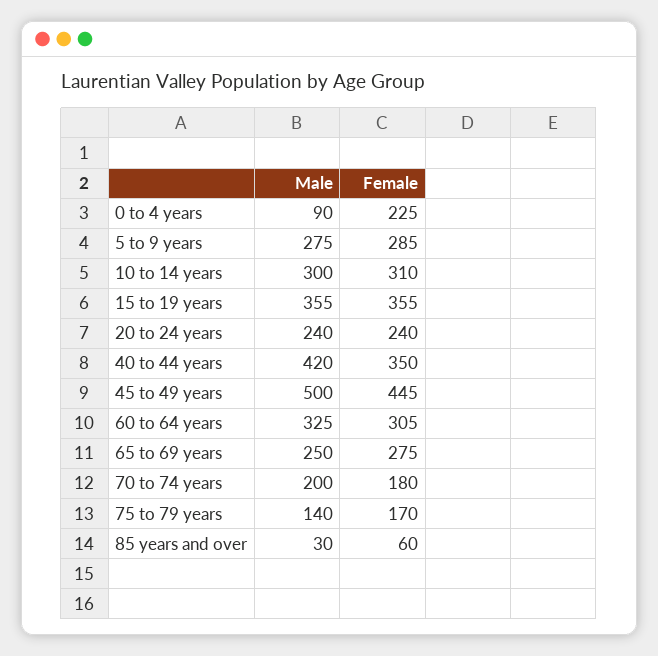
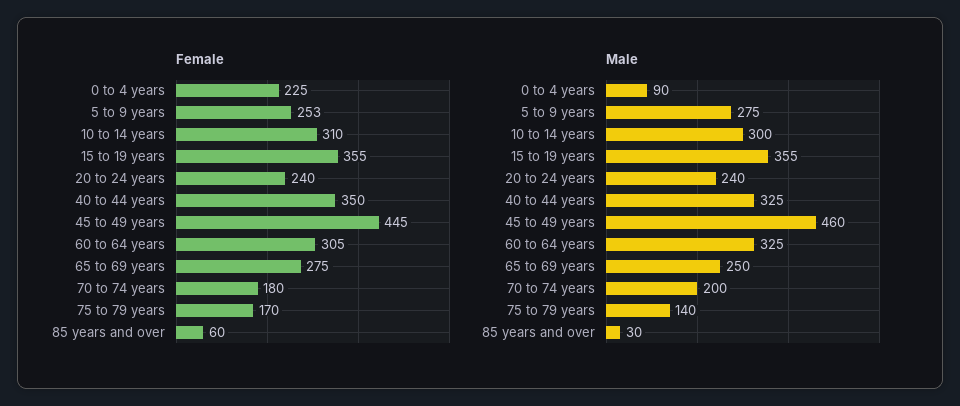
Female, 5 to 9 years: 285 -> 253
Male, 40 to 44 years: 420 -> 325
Male, 45 to 49 years: 500 -> 460

